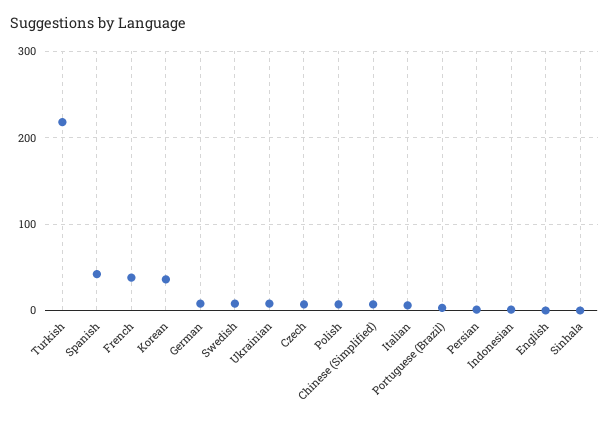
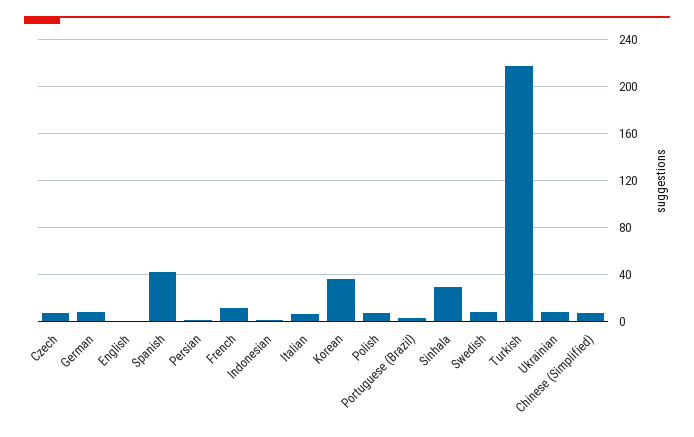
French: 40 -> 10
Sinhala: 0 -> 30

